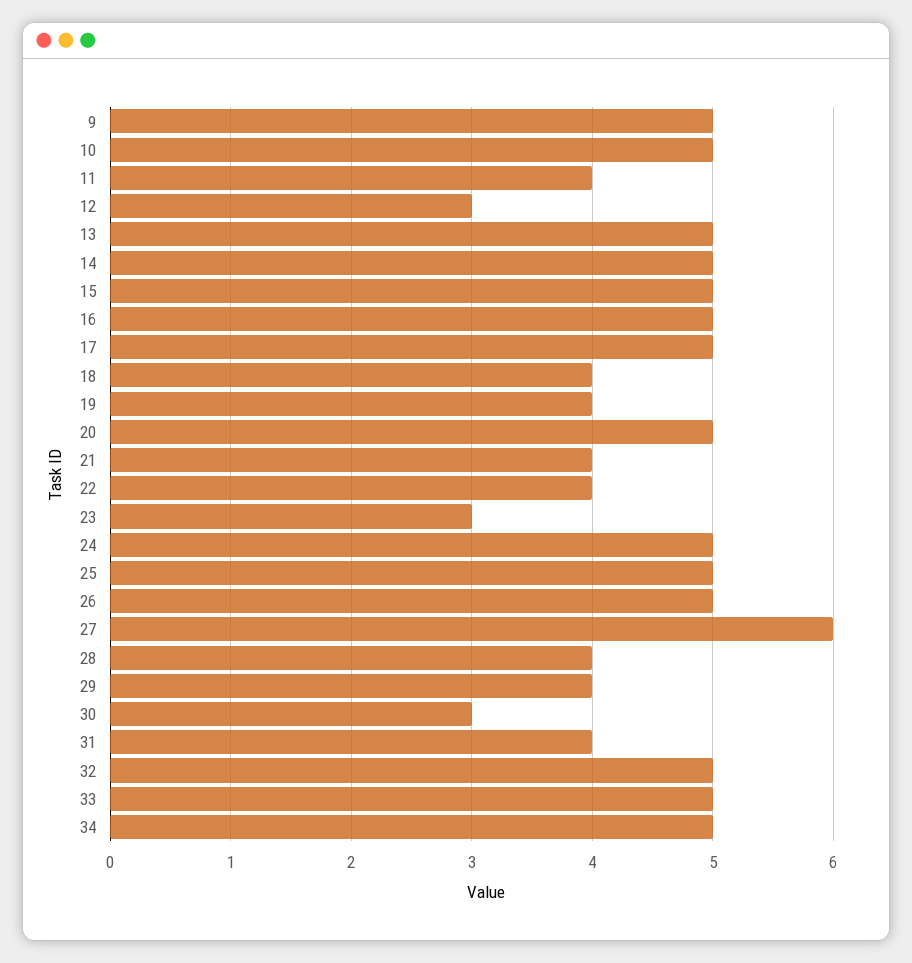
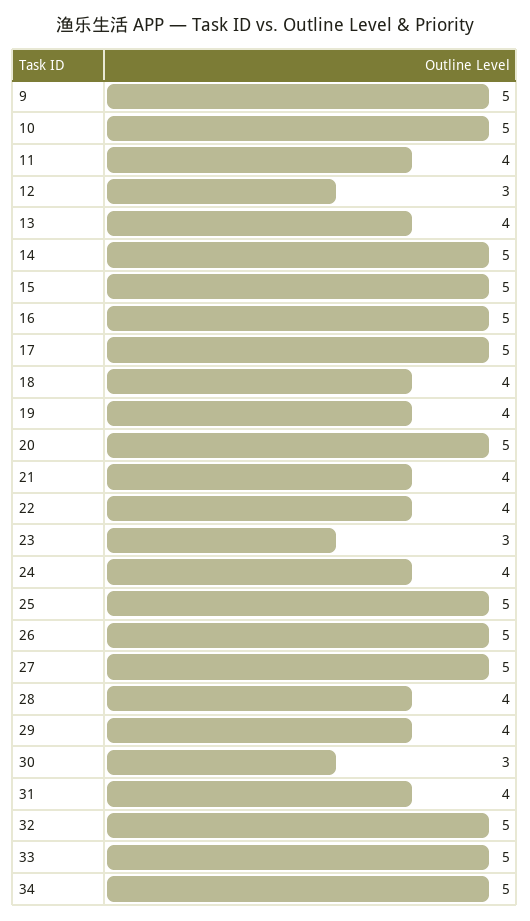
13: 5 -> 4
24: 5 -> 4
27: 6 -> 5

